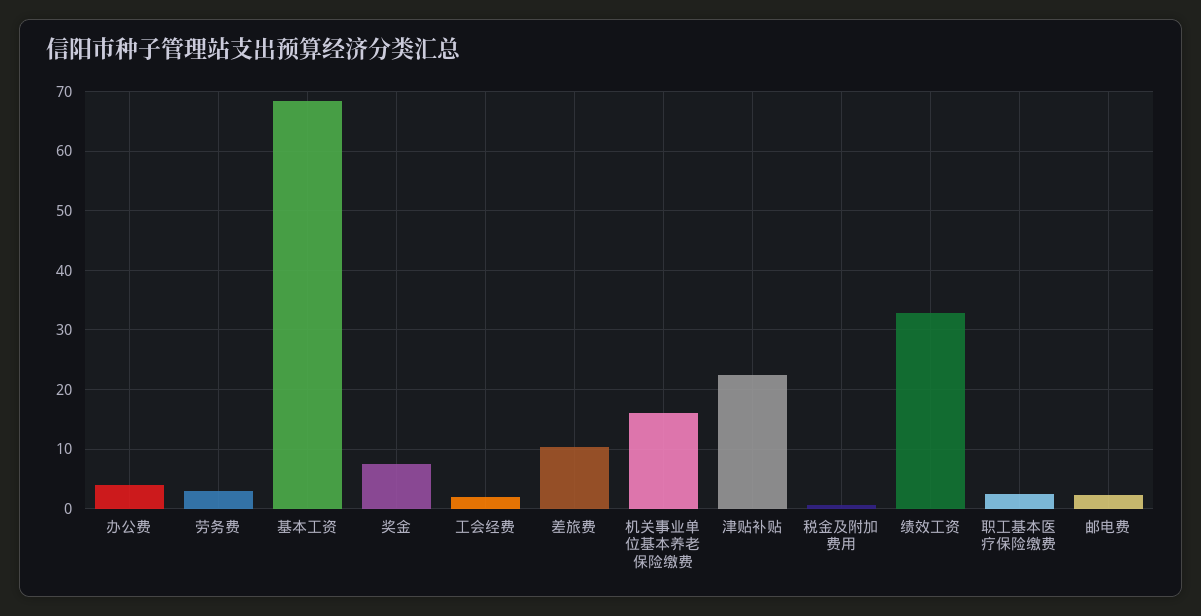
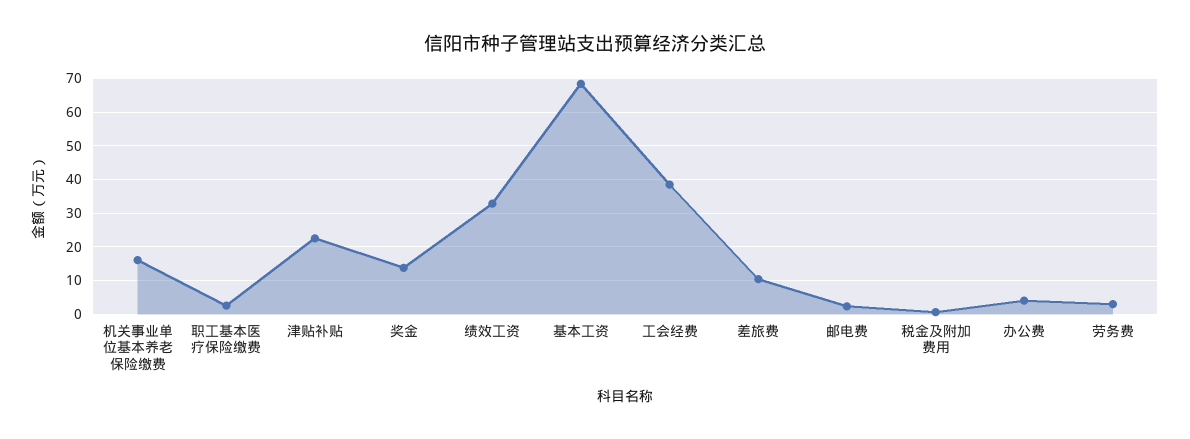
奖金: 8 -> 14
工会经费: 2 -> 38

